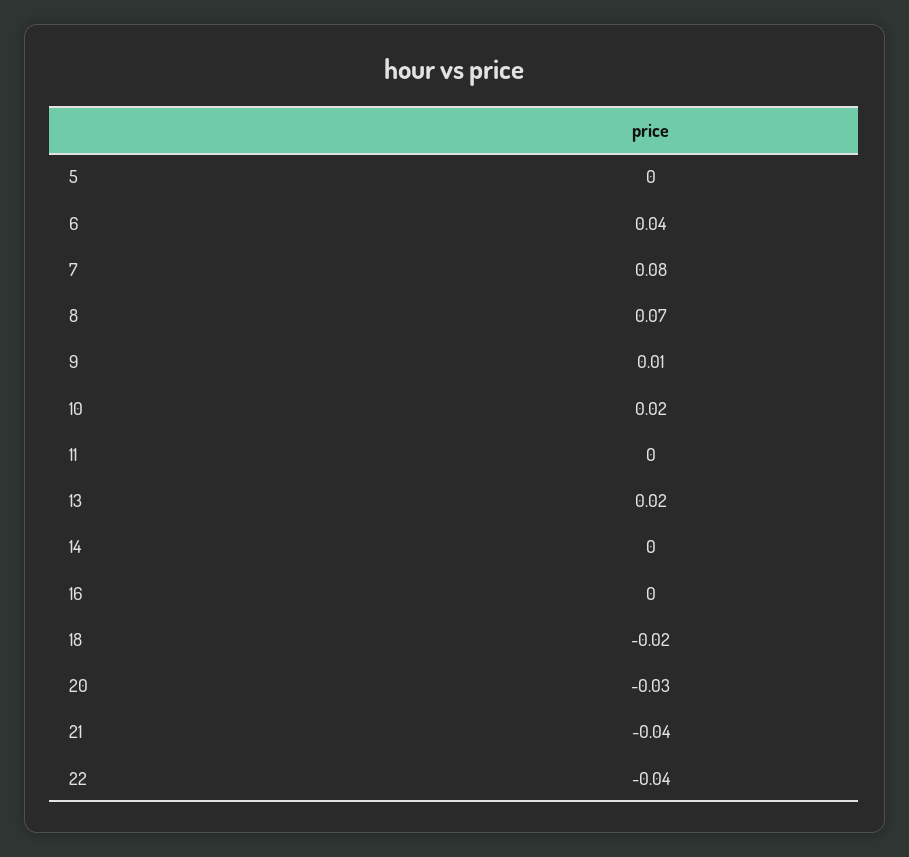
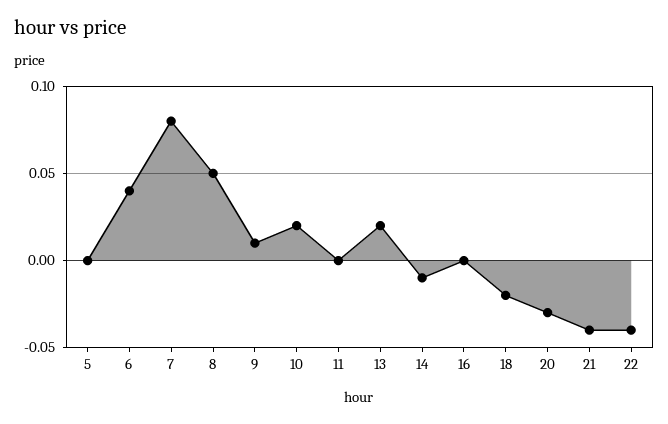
8: 0.07 -> 0.05
14: 0 -> -0.01

